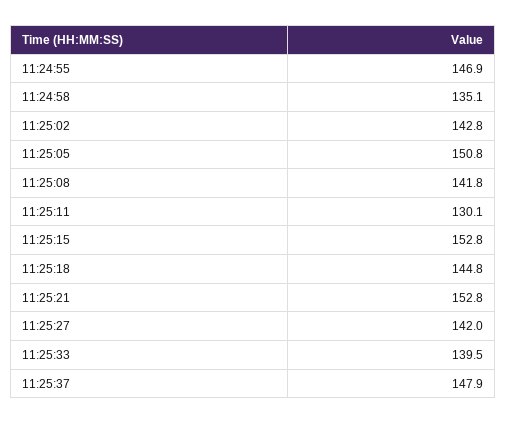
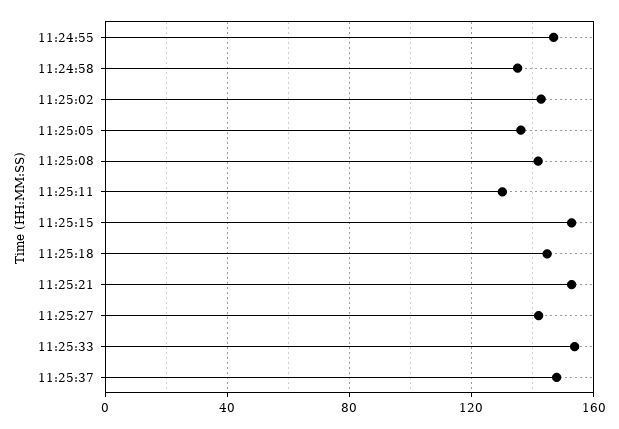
11:25:05: 150.8 -> 135
11:25:33: 139.5 -> 155

